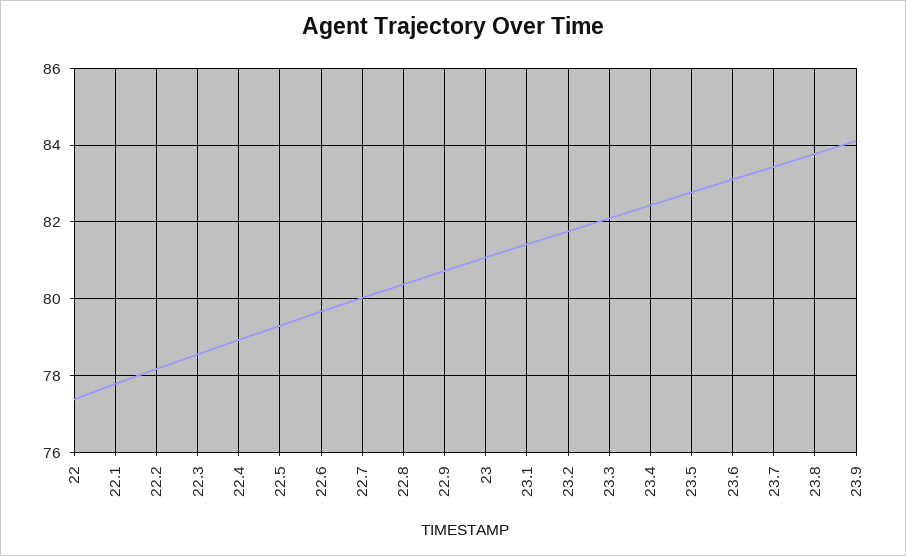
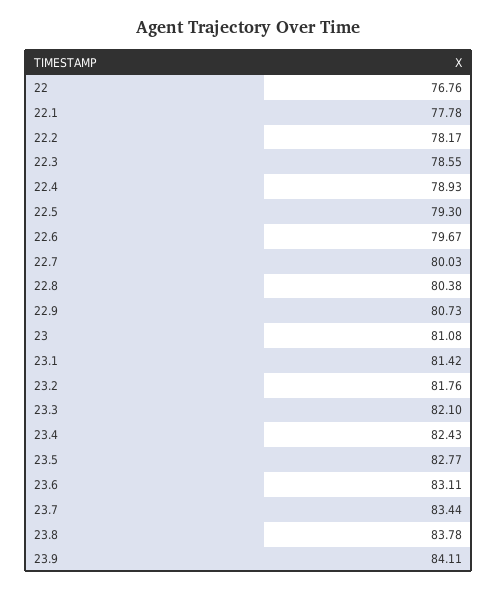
22: 77.4 -> 76.76

